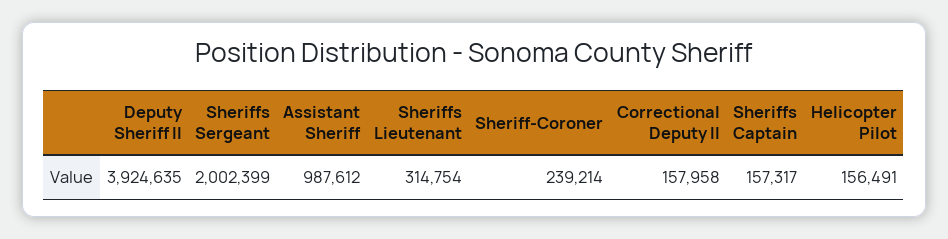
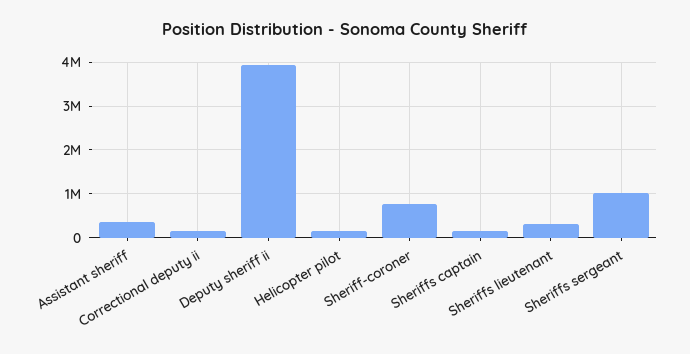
Sheriffs Sergeant: 2002399 -> 1000000
Assistant Sheriff: 987612 -> 400000
Sheriff-Coroner: 239214 -> 800000

